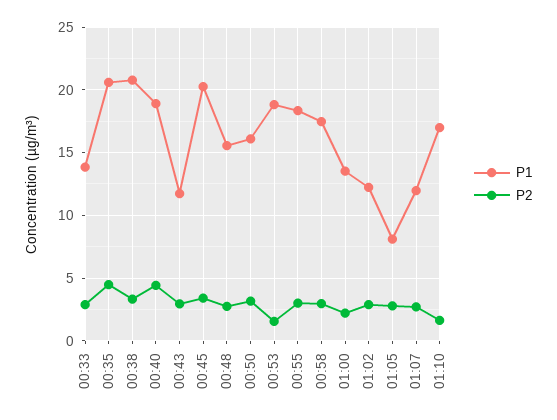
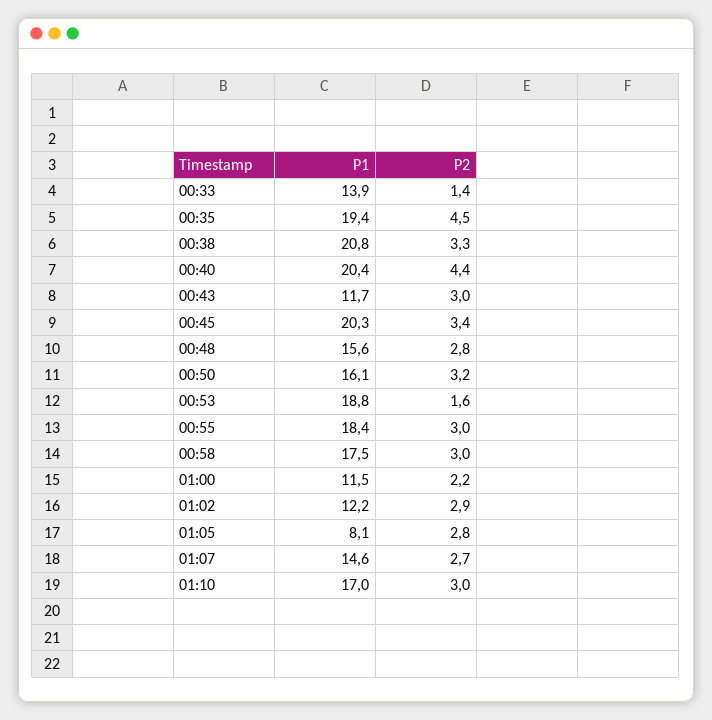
P2, 00:33: 3 -> 1.4
P1, 00:35: 20.5 -> 19.4
P1, 00:40: 19 -> 20.4
P1, 01:00: 13.5 -> 11.5
P1, 01:07: 12 -> 14.6
P2, 01:10: 1.5 -> 3

